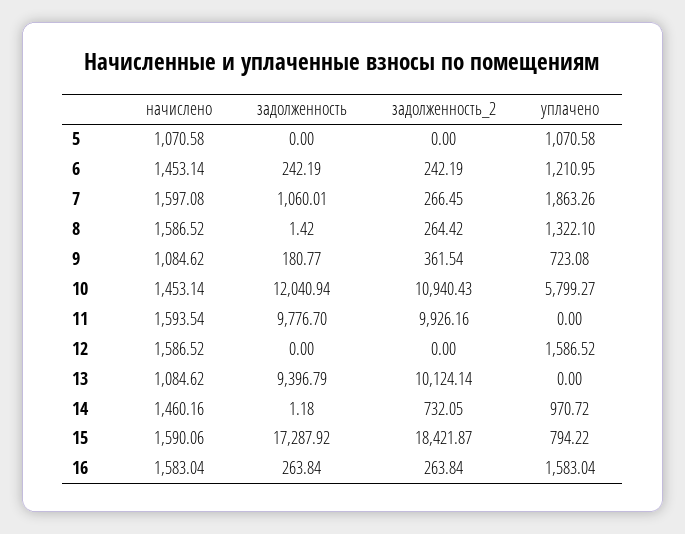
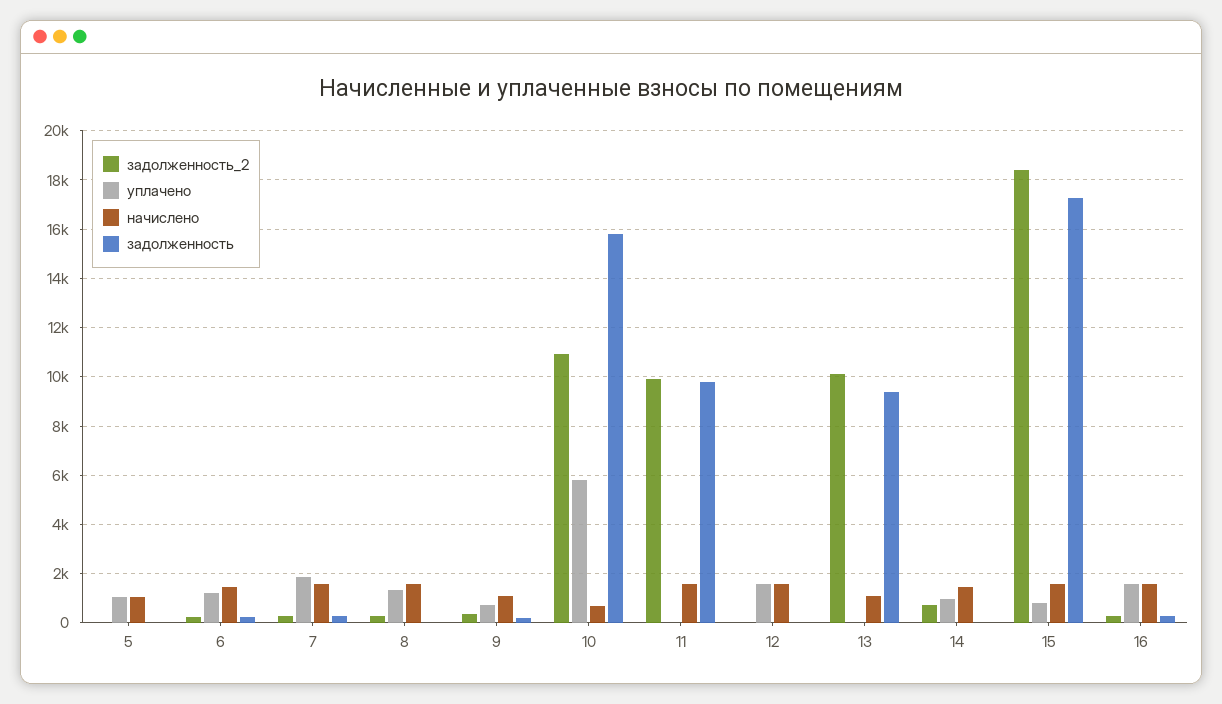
задолженность, 7: 1060.01 -> 250
начислено, 10: 1453.14 -> 750
задолженность, 10: 12040.94 -> 15750

